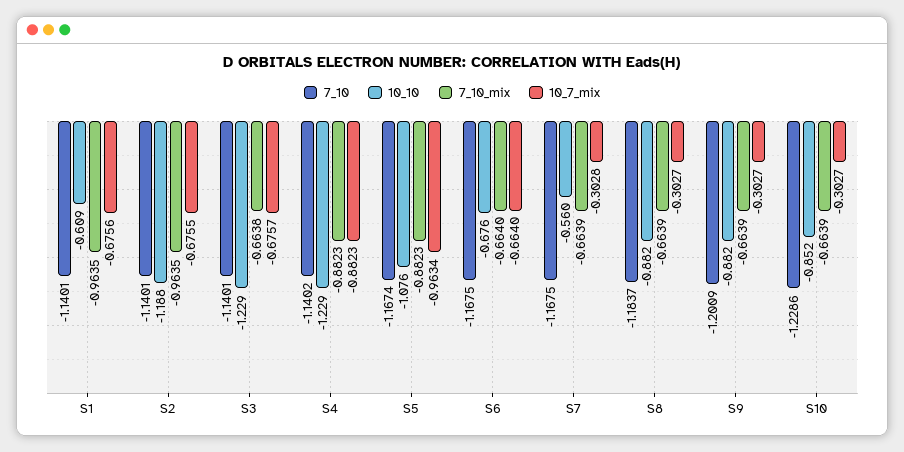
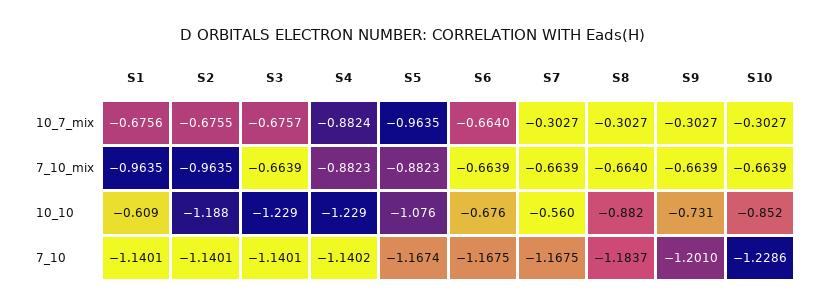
7_10_mix, S3: -0.6638 -> -0.6639
10_7_mix, S4: -0.8823 -> -0.8824
10_7_mix, S5: -0.9634 -> -0.9635
7_10_mix, S6: -0.664 -> -0.6639
10_7_mix, S7: -0.3028 -> -0.3027
7_10_mix, S8: -0.6639 -> -0.664
7_10, S9: -1.2009 -> -1.201
10_10, S9: -0.882 -> -0.731

